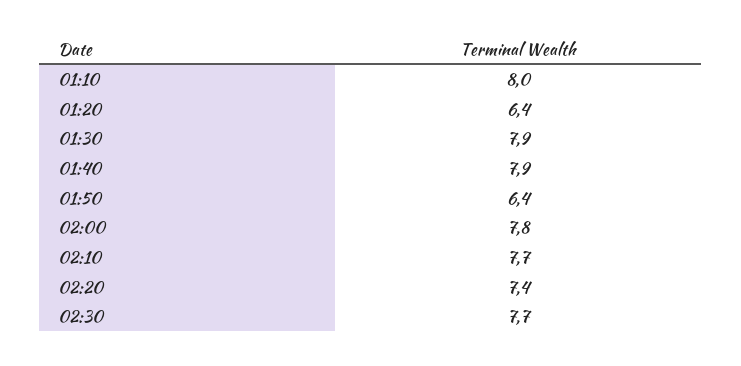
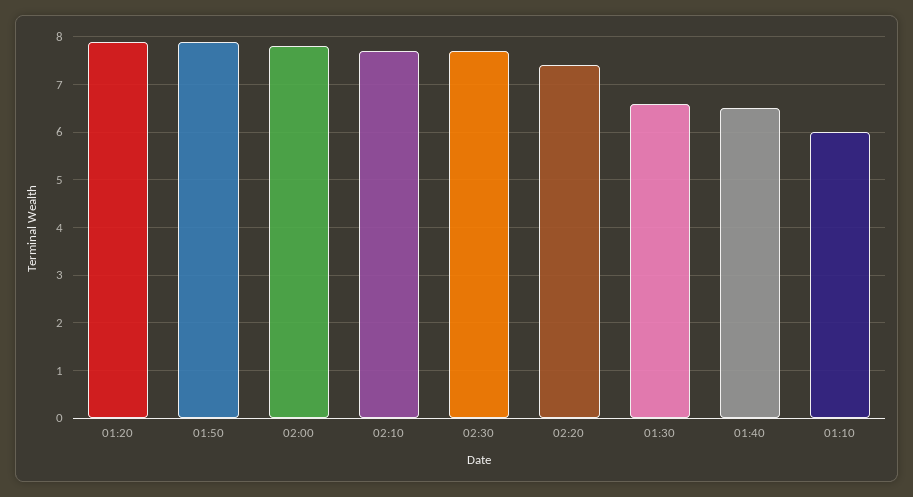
01:10: 8 -> 6
01:20: 6.4 -> 8
01:30: 7.9 -> 6.5
01:40: 7.9 -> 6.5
01:50: 6.4 -> 8

